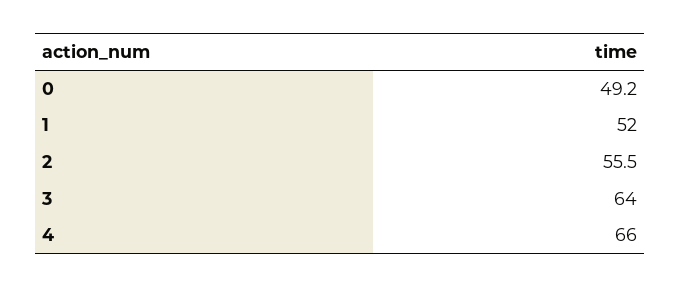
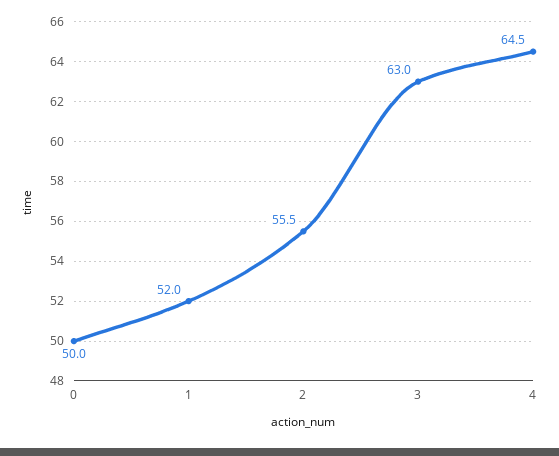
0: 49.2 -> 50
3: 64 -> 63
4: 66 -> 64.5

